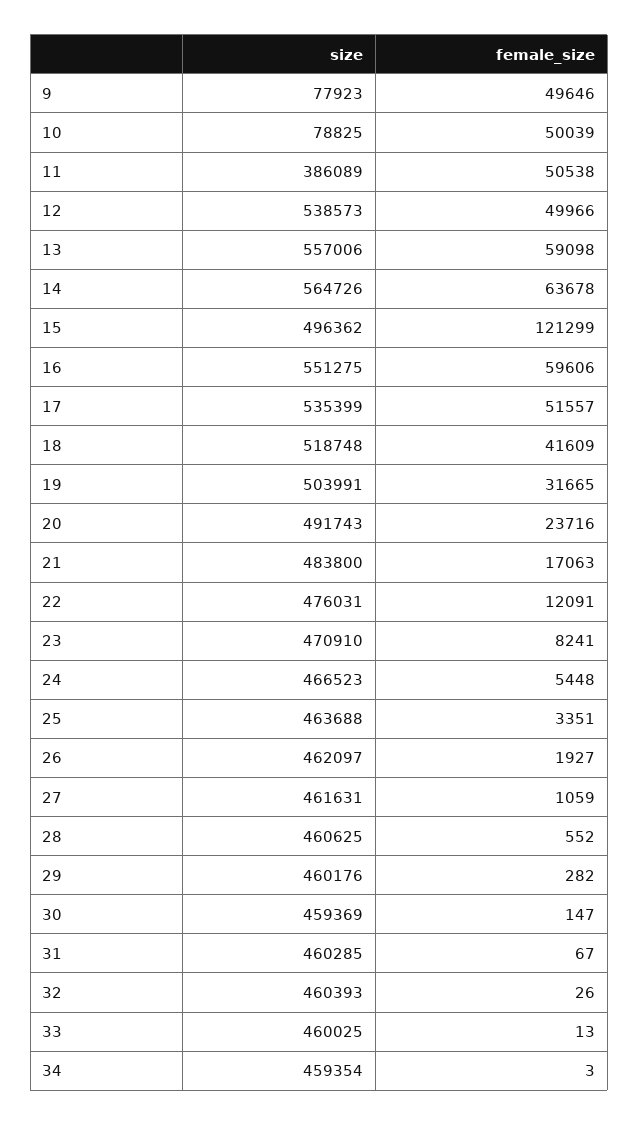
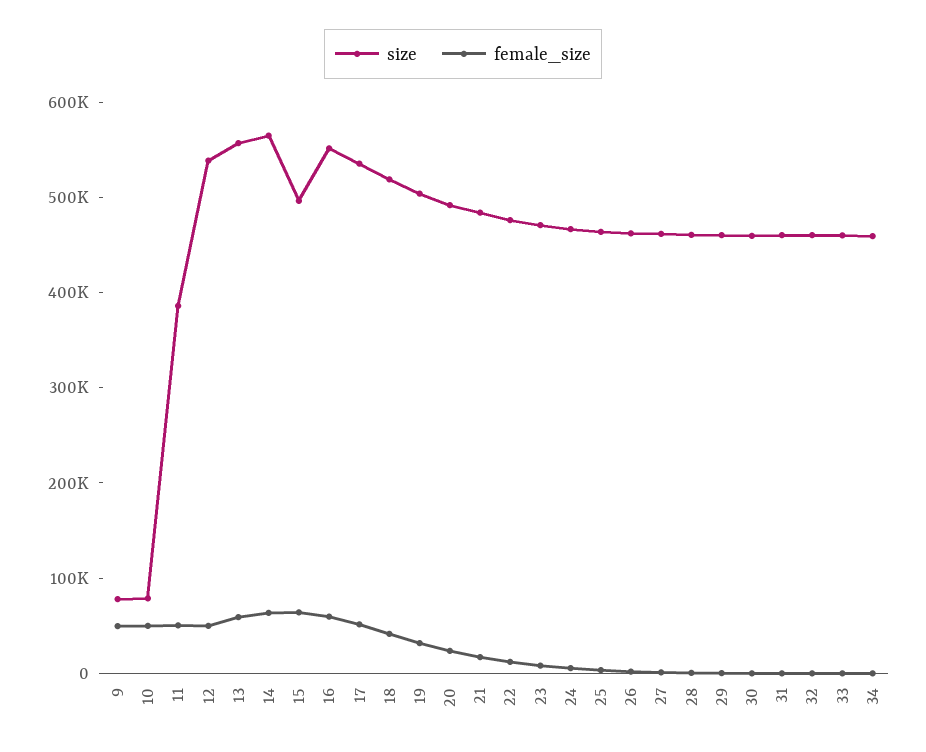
female_size, 15: 121299 -> 60000

